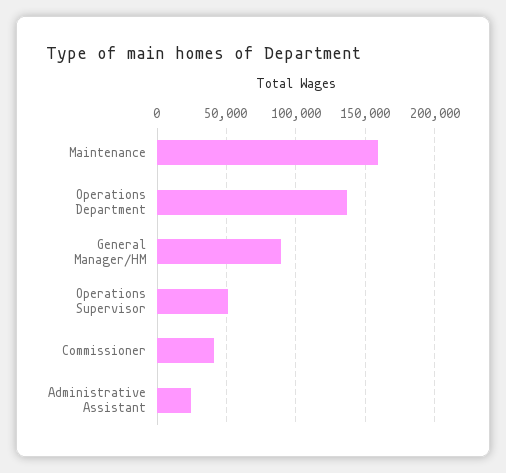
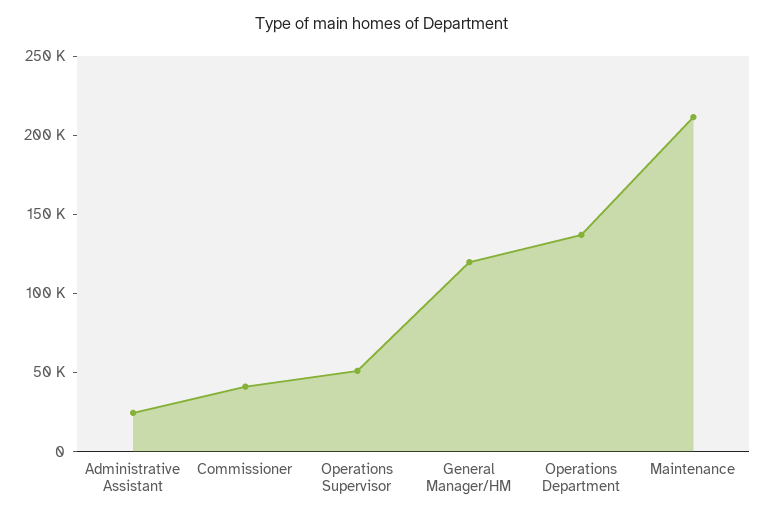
Maintenance: 160000 -> 210000
General Manager/HM: 90000 -> 120000

